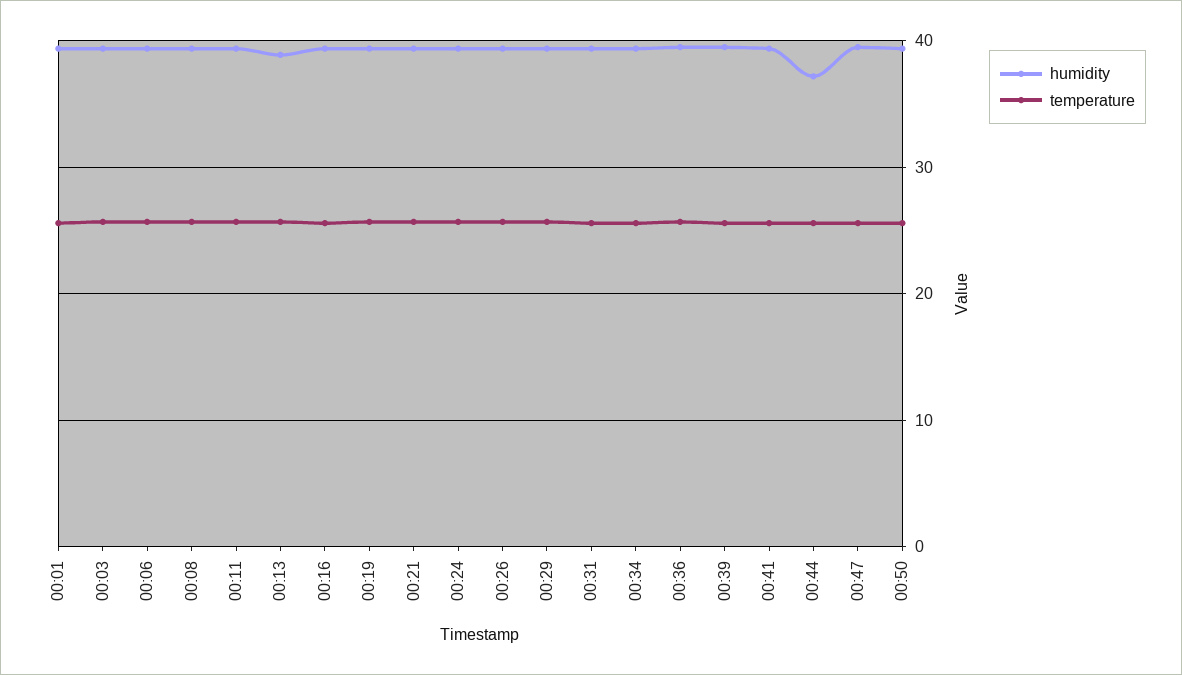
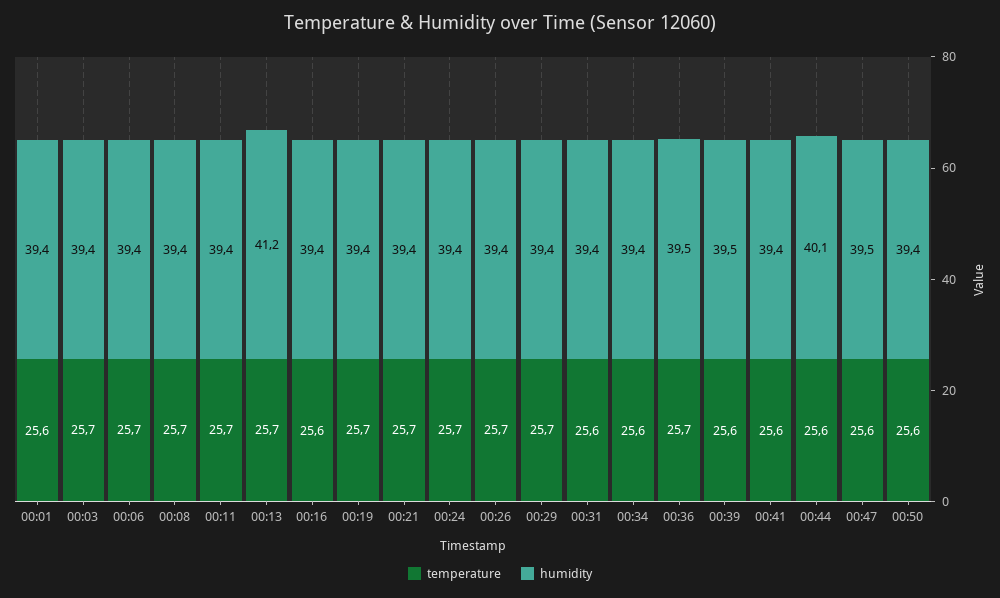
humidity, 00:13: 39 -> 41.2
humidity, 00:44: 37 -> 40.1

